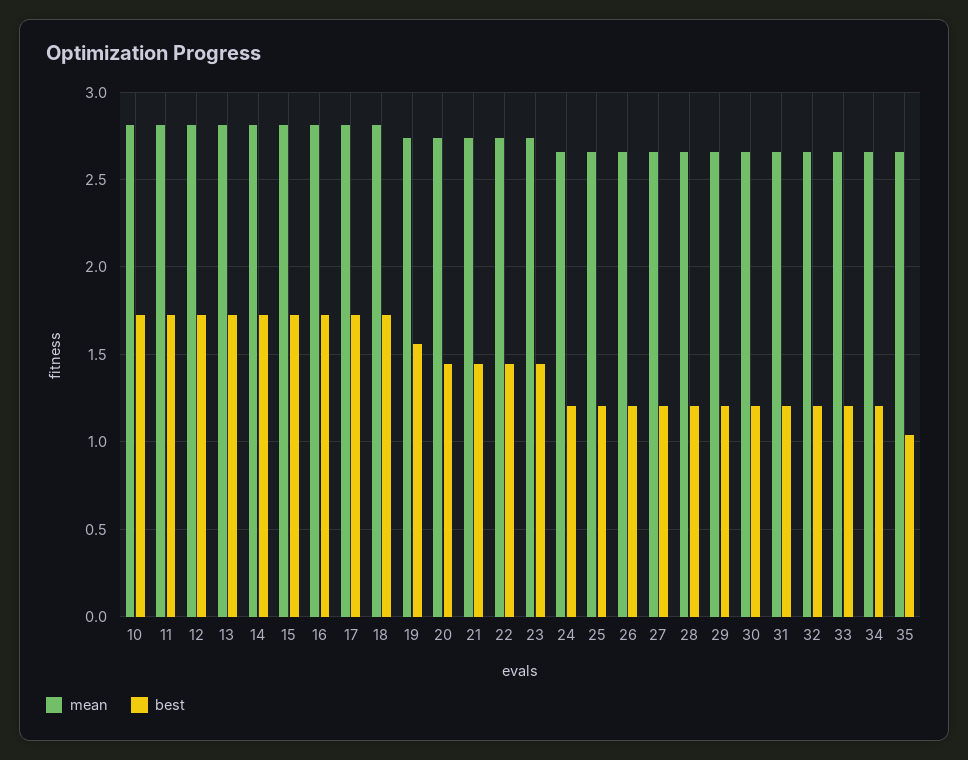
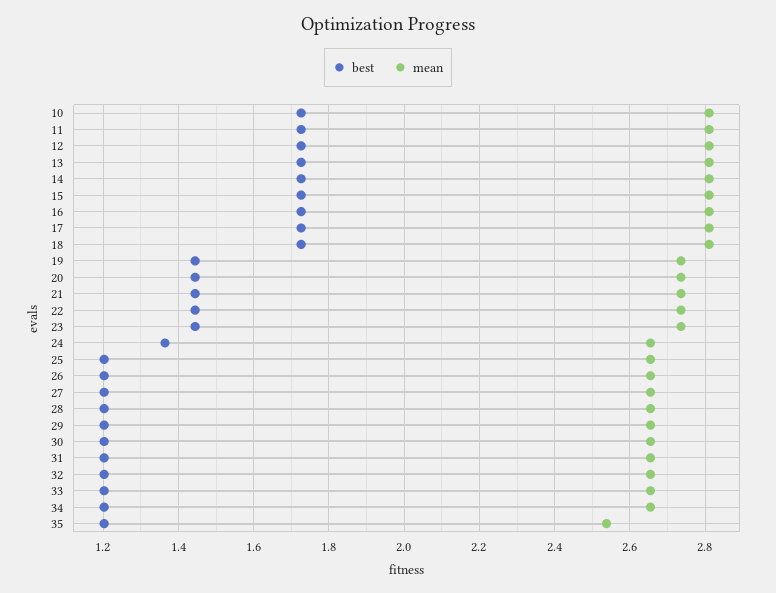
best, 19: 1.55 -> 1.44
best, 24: 1.2 -> 1.36
mean, 35: 2.65 -> 2.54
best, 35: 1.05 -> 1.2

